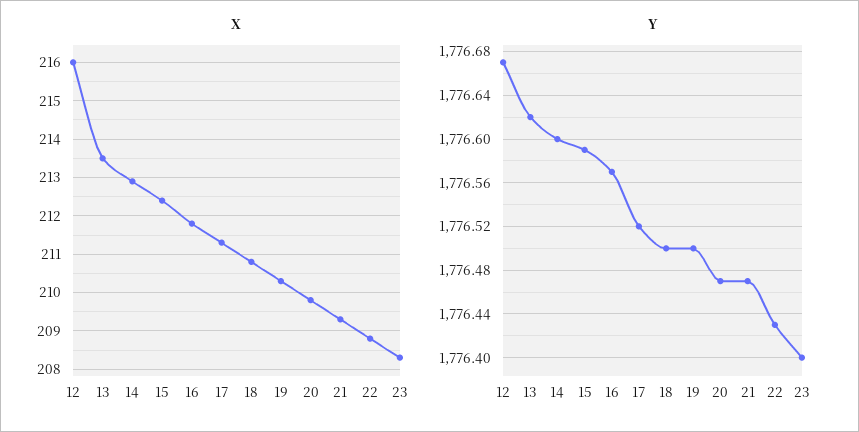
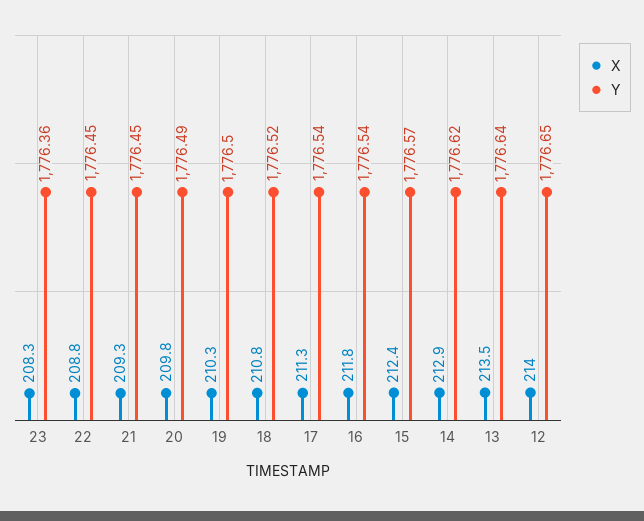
X, 12: 216 -> 214
Y, 12: 1776.67 -> 1776.65
Y, 13: 1776.62 -> 1776.64
Y, 14: 1776.6 -> 1776.62
Y, 15: 1776.59 -> 1776.57
Y, 16: 1776.57 -> 1776.54
Y, 17: 1776.52 -> 1776.54
Y, 18: 1776.5 -> 1776.52
Y, 20: 1776.47 -> 1776.49
Y, 21: 1776.47 -> 1776.45
Y, 22: 1776.43 -> 1776.45
Y, 23: 1776.4 -> 1776.36

